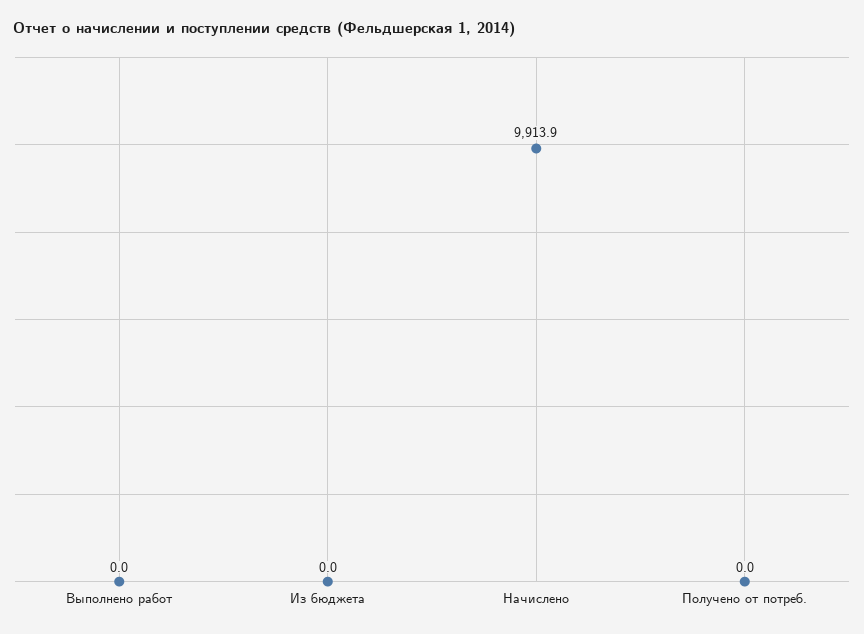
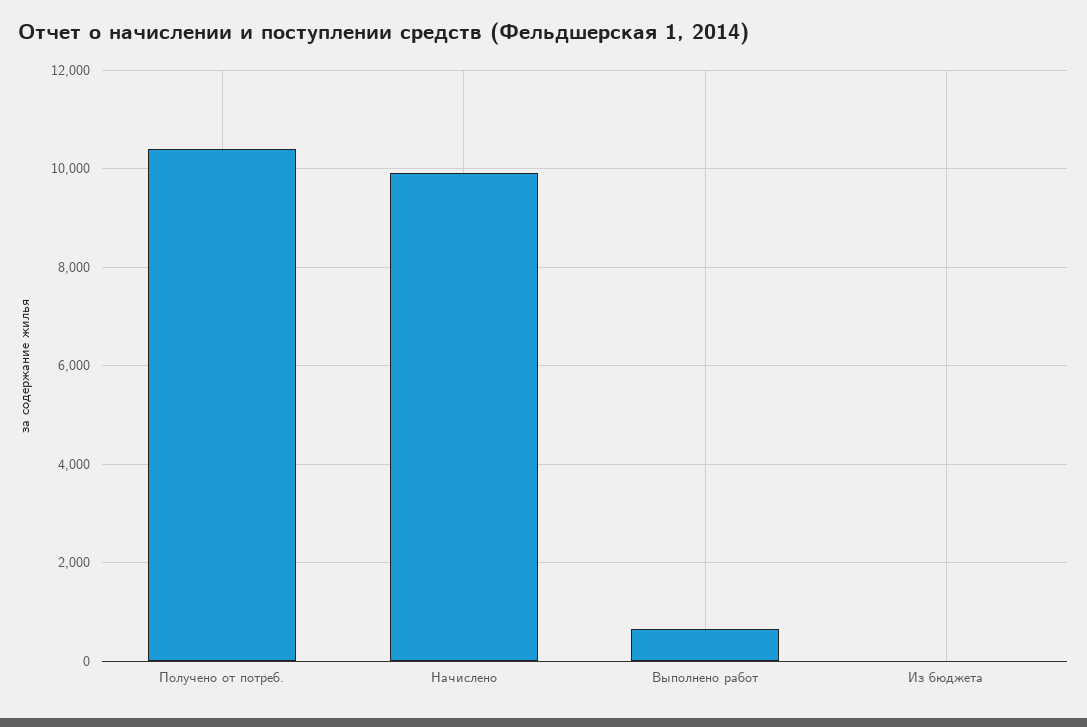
Выполнено работ: 0 -> 600
Получено от потреб.: 0 -> 10400

